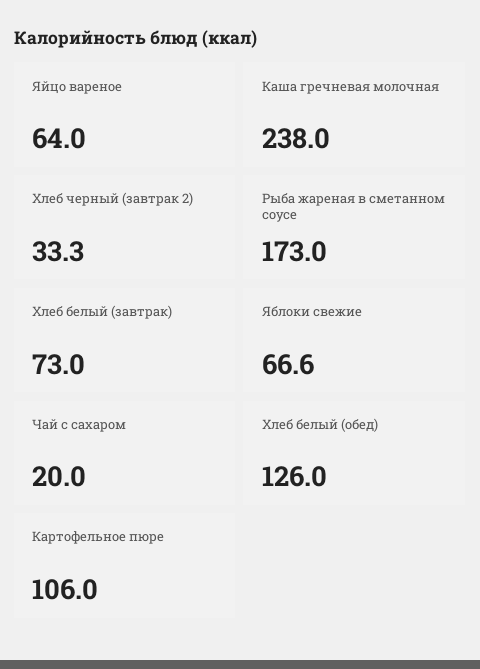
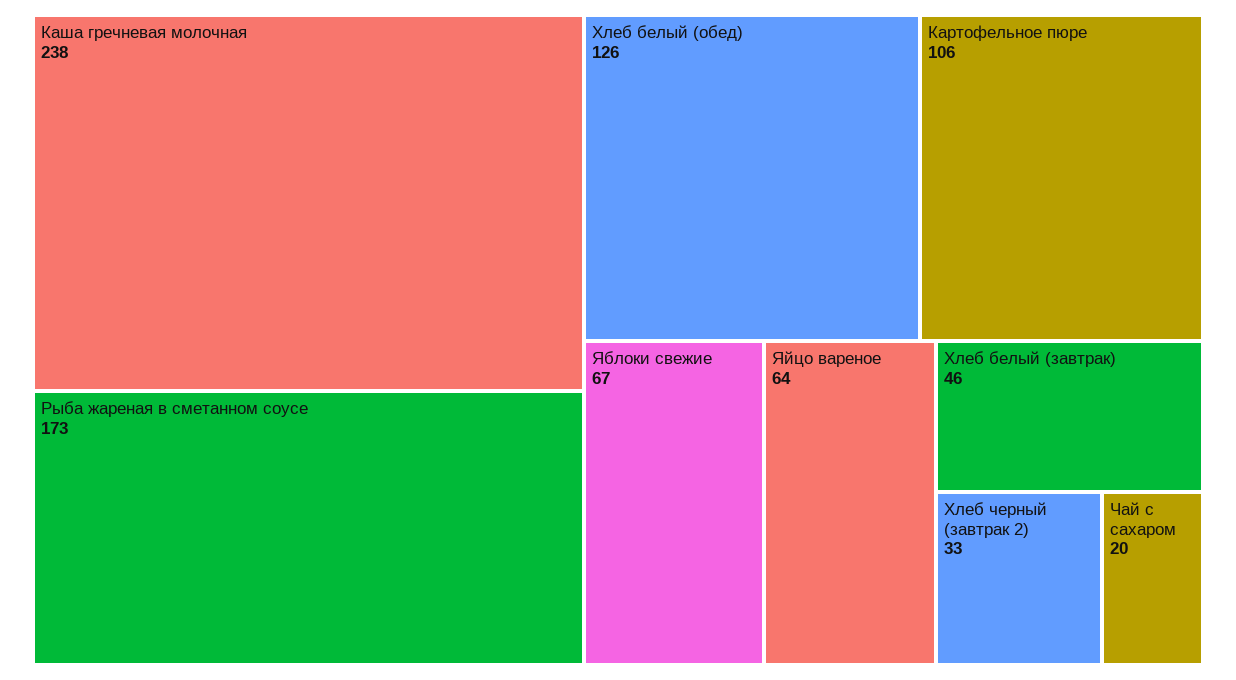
Хлеб белый (завтрак): 73 -> 46

